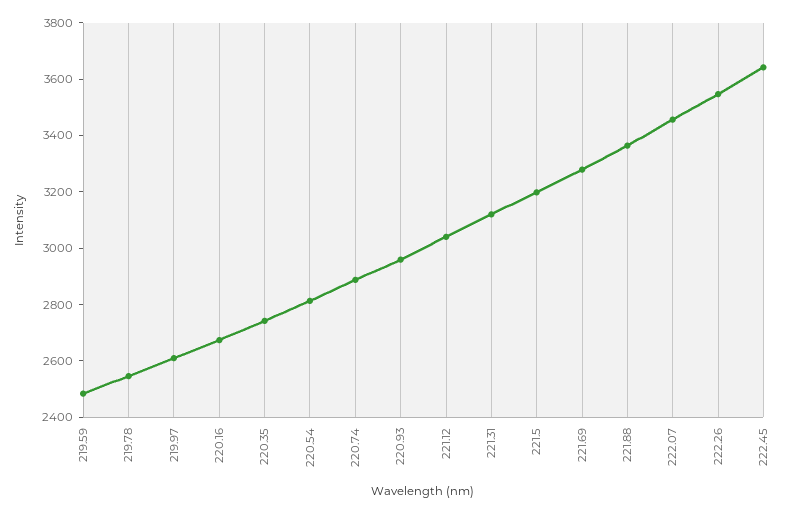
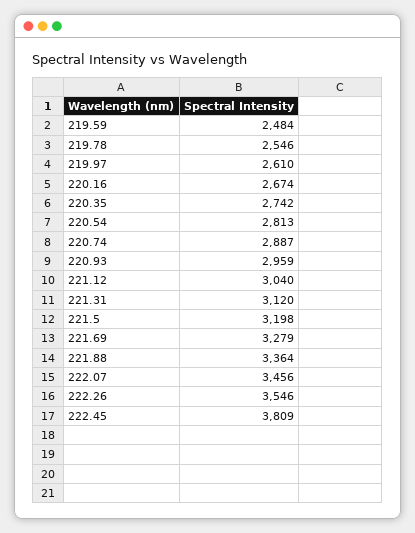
222.45: 3650 -> 3809

